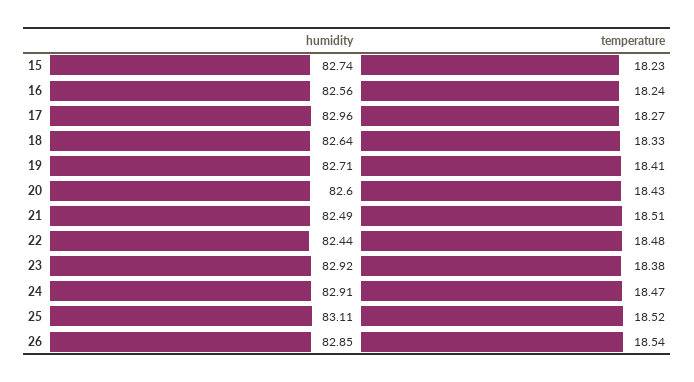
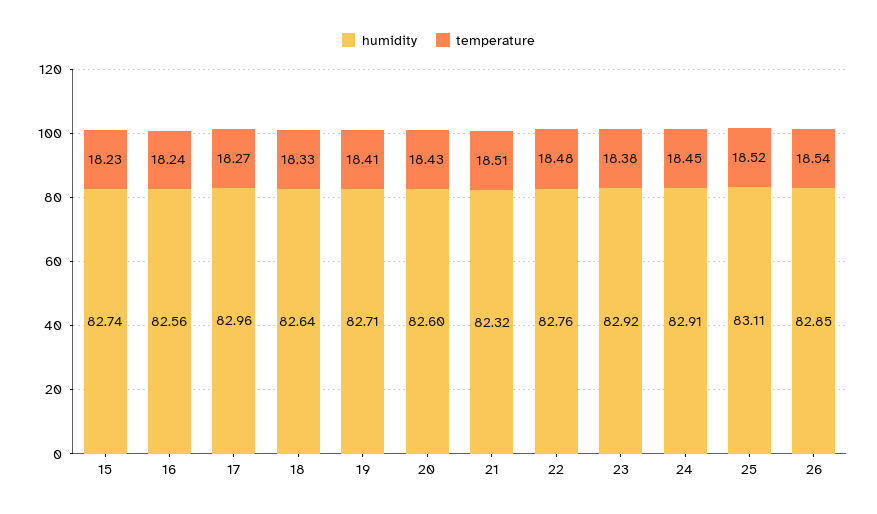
humidity, 21: 82.49 -> 82.32
humidity, 22: 82.44 -> 82.76
temperature, 24: 18.47 -> 18.45

